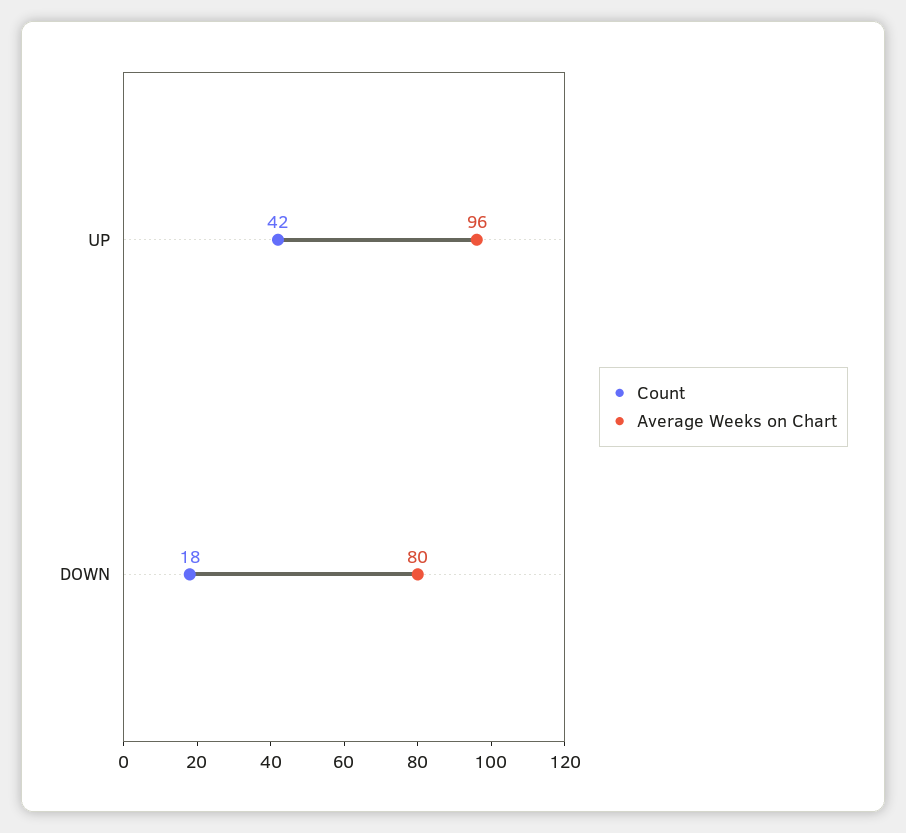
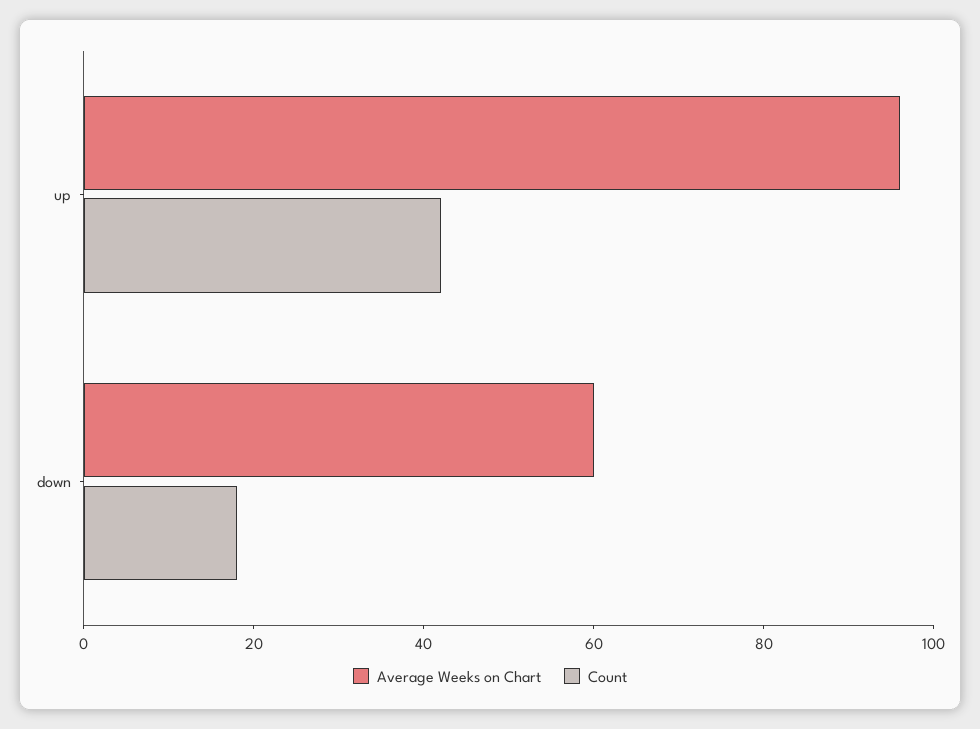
Average Weeks on Chart, DOWN: 80 -> 60

